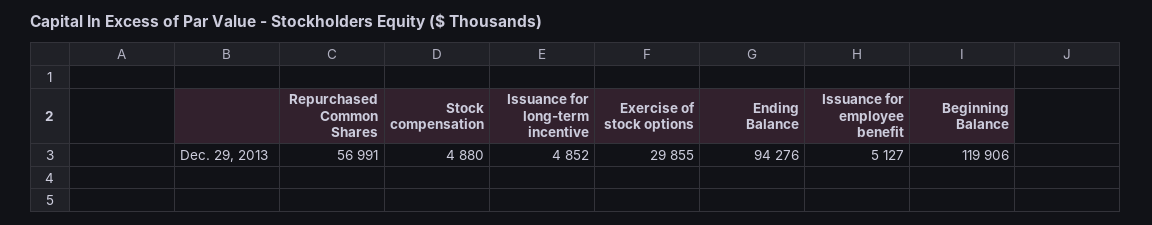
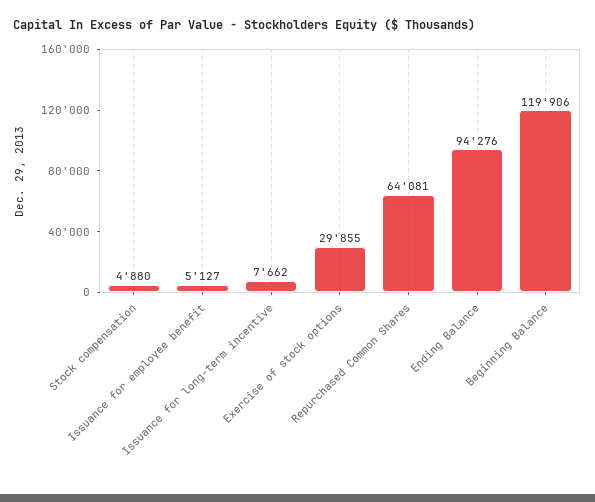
Repurchased Common Shares: 56991 -> 64081
Issuance for long-term incentive: 4852 -> 7662

